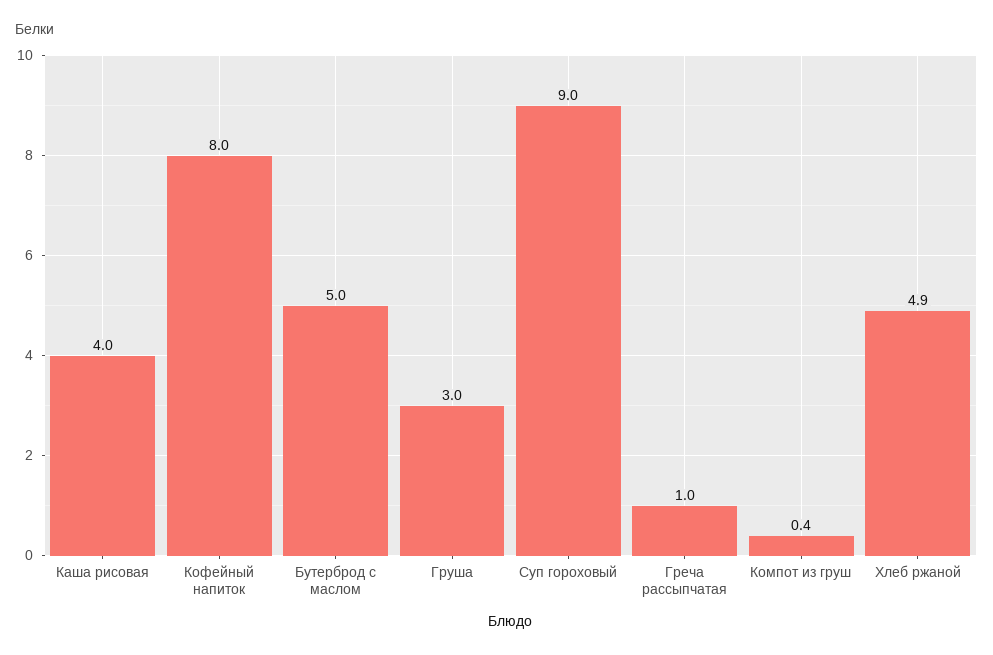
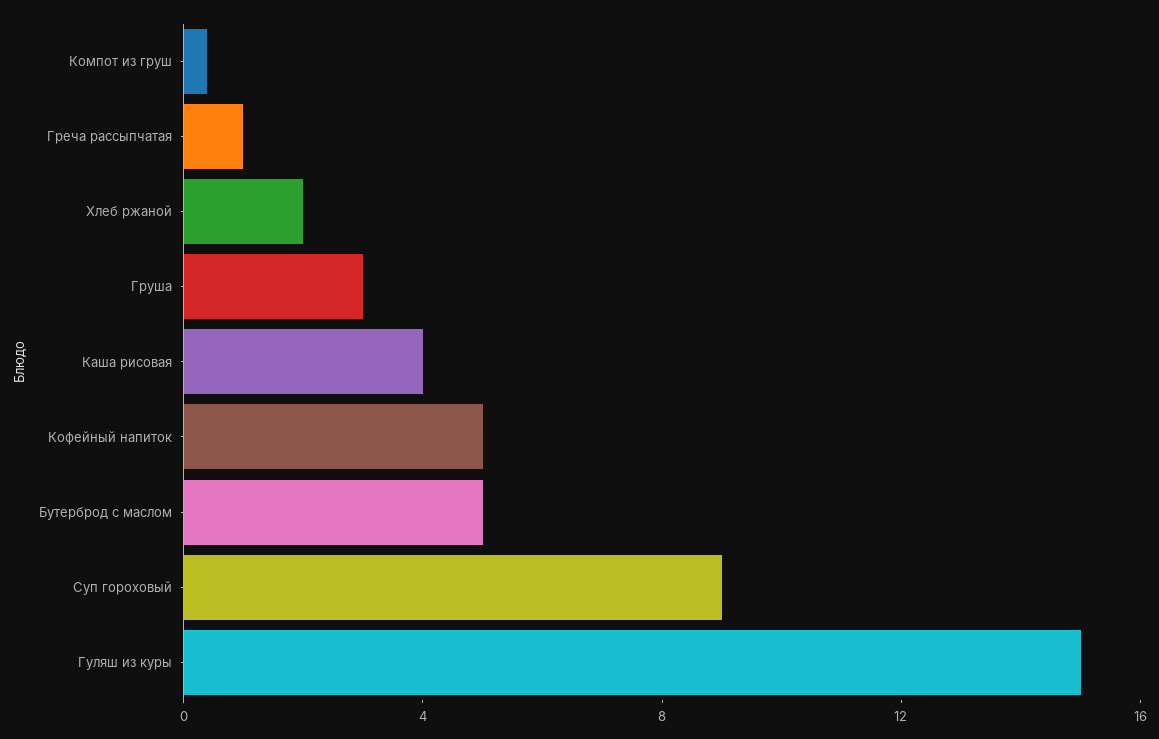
Кофейный напиток: 8 -> 5
Хлеб ржаной: 4.9 -> 2
Гуляш из куры: none -> 15

